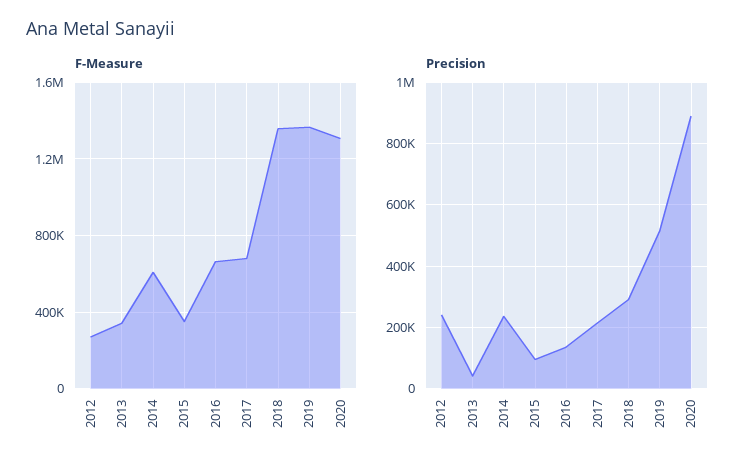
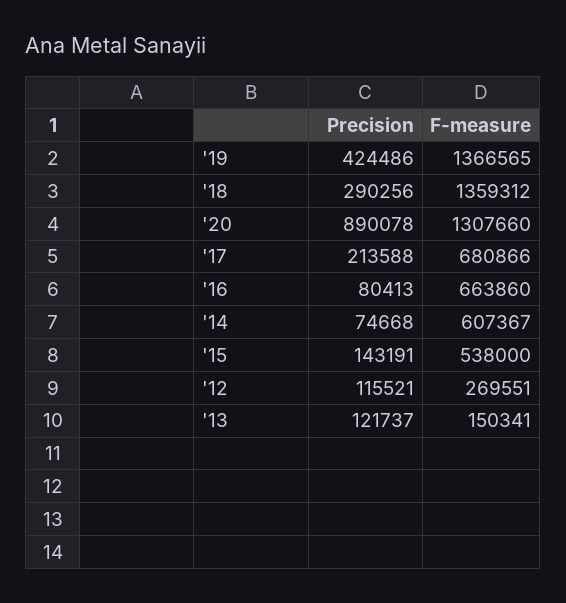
F-Measure, 2013: 350000 -> 150341
F-Measure, 2015: 350000 -> 538000
Precision, 2012: 240000 -> 115521
Precision, 2013: 40000 -> 121737
Precision, 2014: 240000 -> 74668
Precision, 2015: 100000 -> 143191
Precision, 2016: 140000 -> 80413
Precision, 2019: 520000 -> 424486

